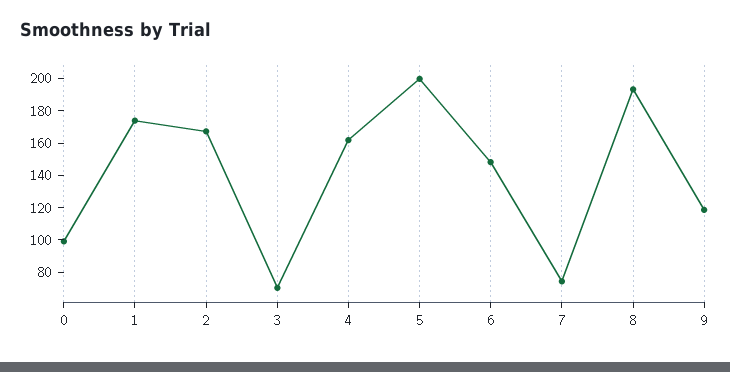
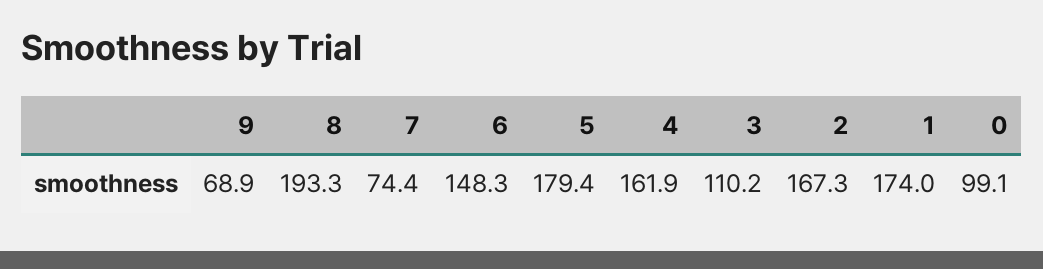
3: 70 -> 110.2
5: 200 -> 179.4
9: 120 -> 68.9

